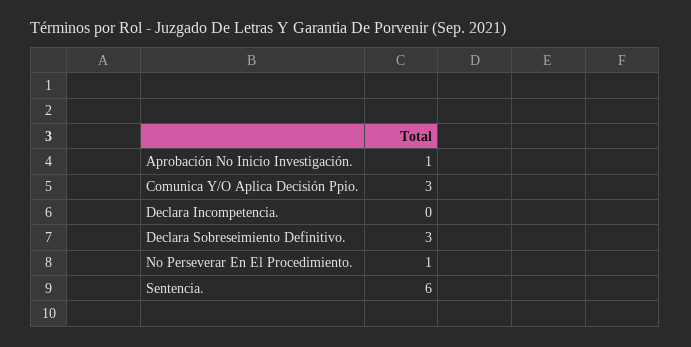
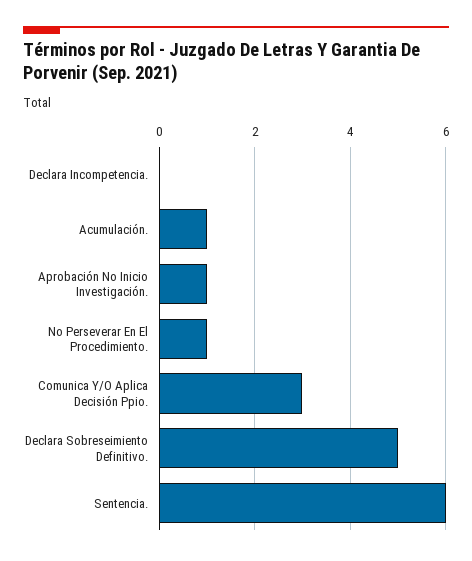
Declara Sobreseimiento Definitivo.: 3 -> 5
Acumulación.: none -> 1

